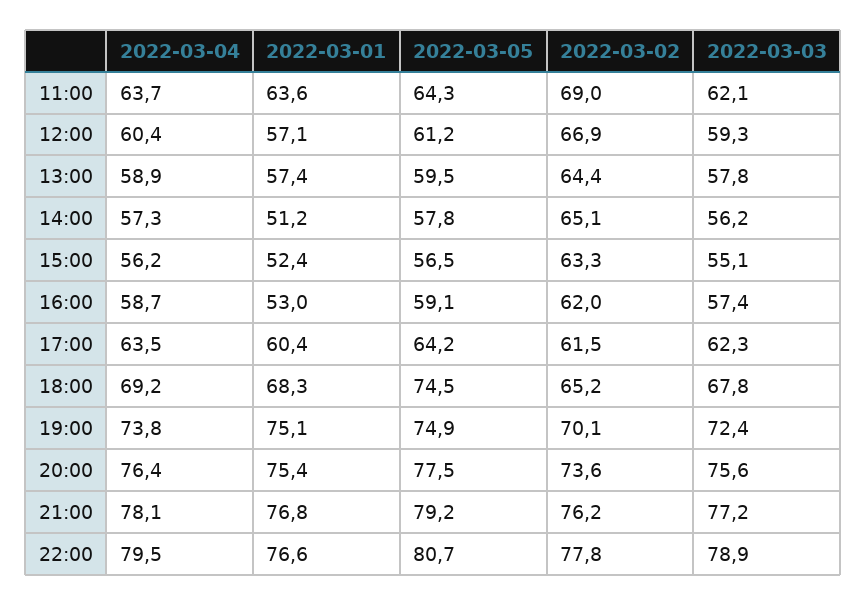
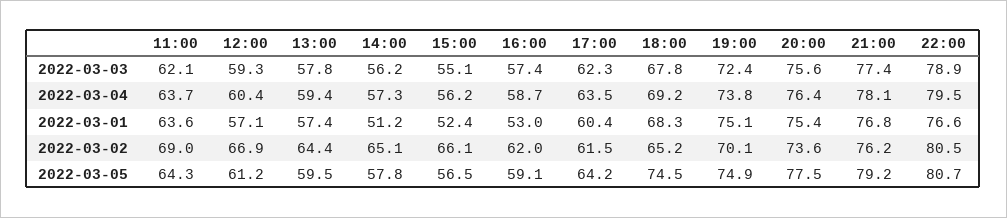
2022-03-04, 13:00: 58.9 -> 59.4
2022-03-02, 15:00: 63.3 -> 66.1
2022-03-03, 21:00: 77.2 -> 77.4
2022-03-02, 22:00: 77.8 -> 80.5

